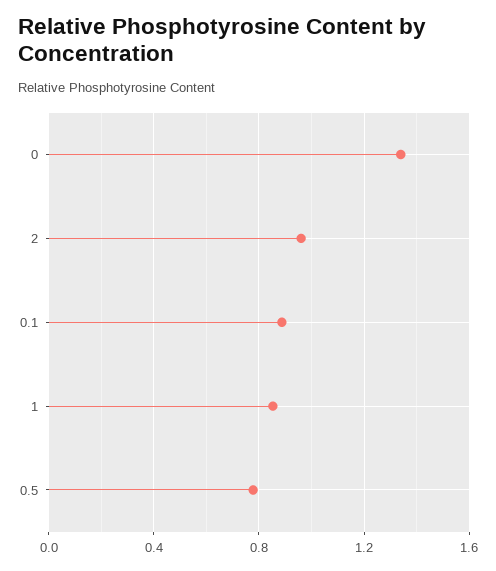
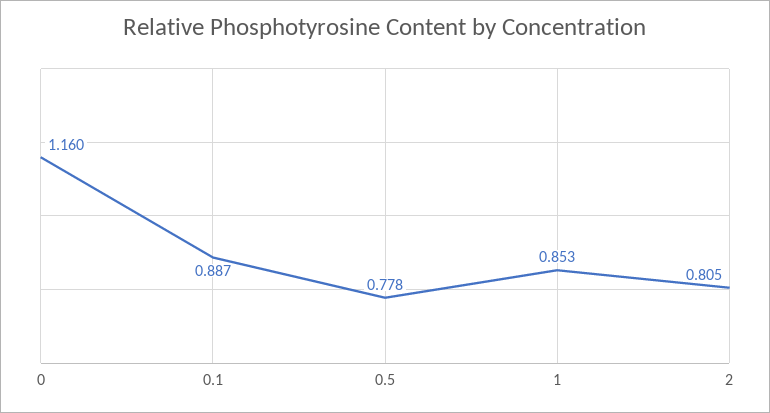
0: 1.35 -> 1.16
2: 0.95 -> 0.805

